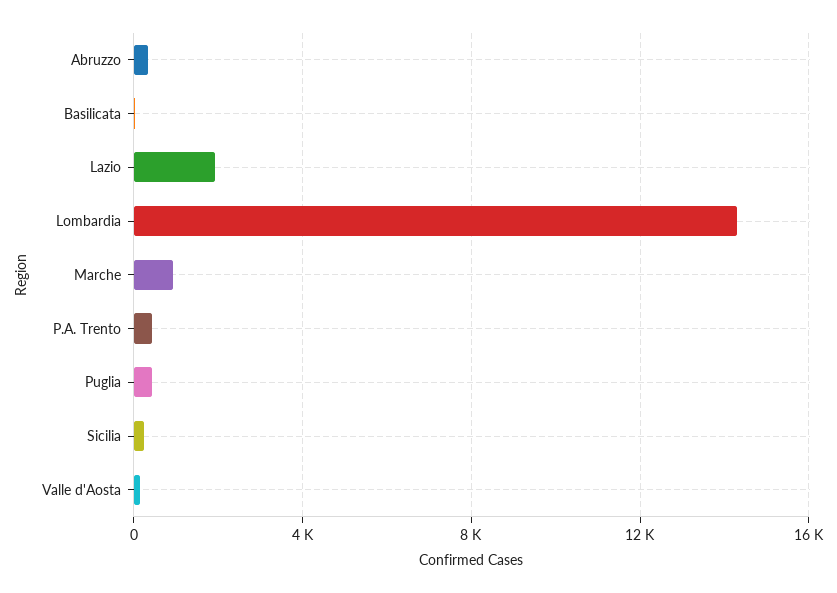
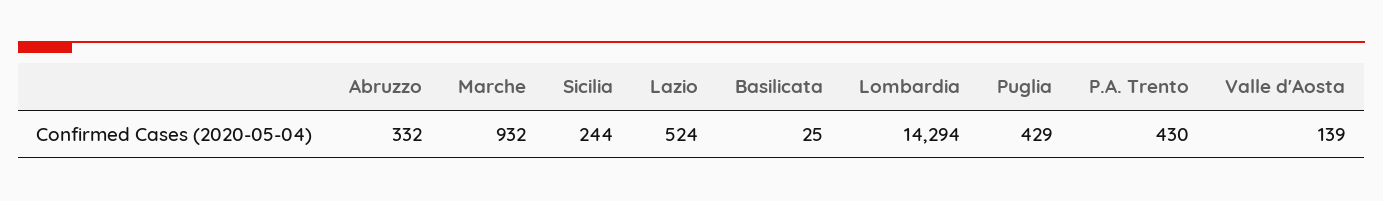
Lazio: 2000 -> 524

